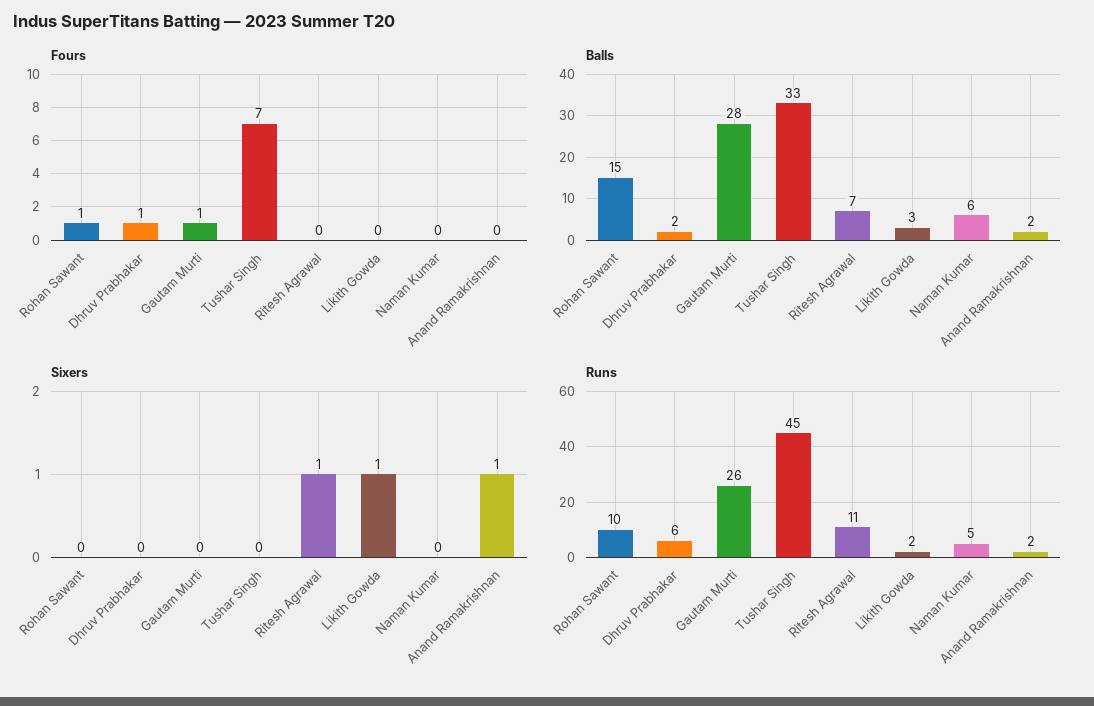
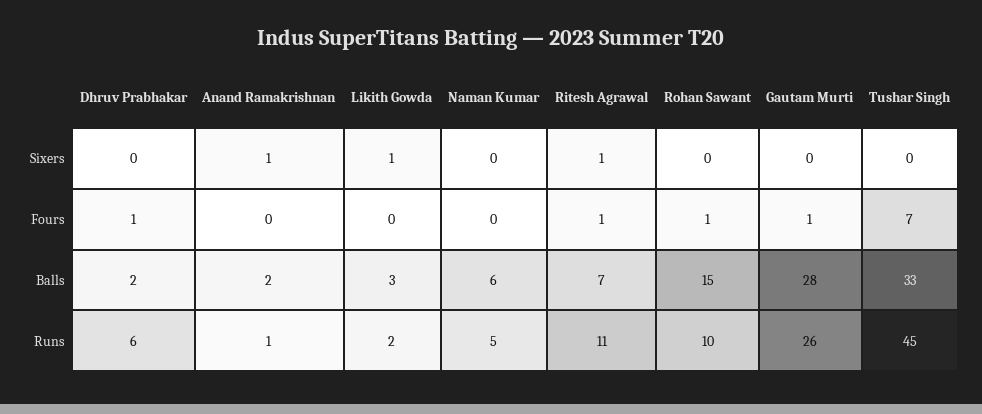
Fours, Ritesh Agrawal: 0 -> 1
Runs, Anand Ramakrishnan: 2 -> 1

